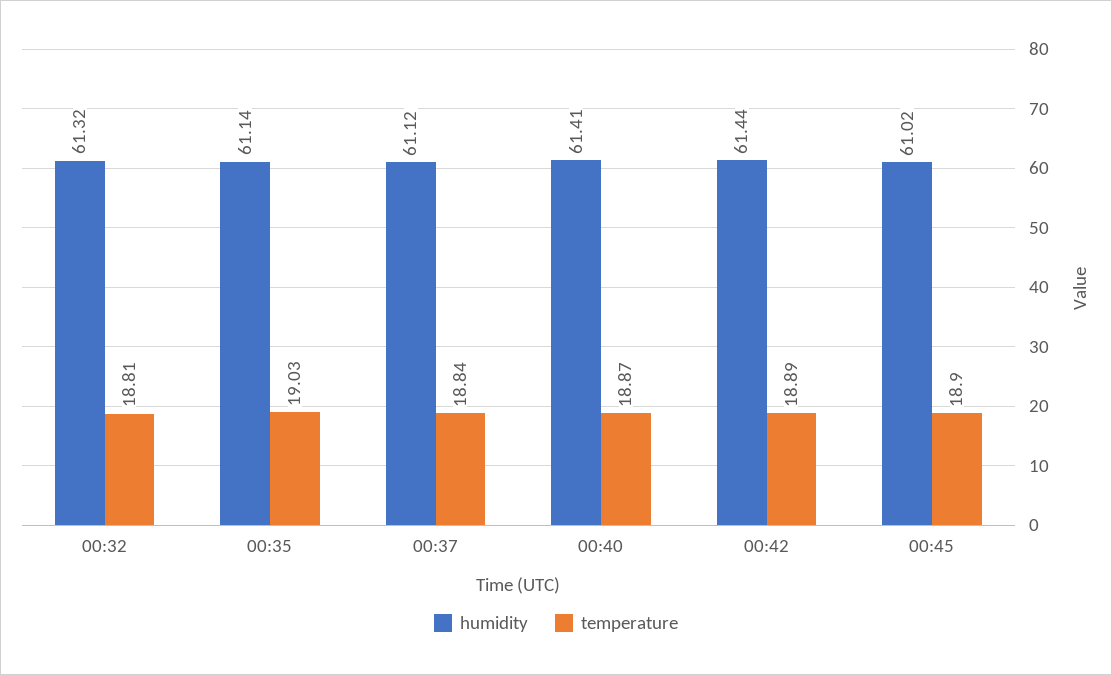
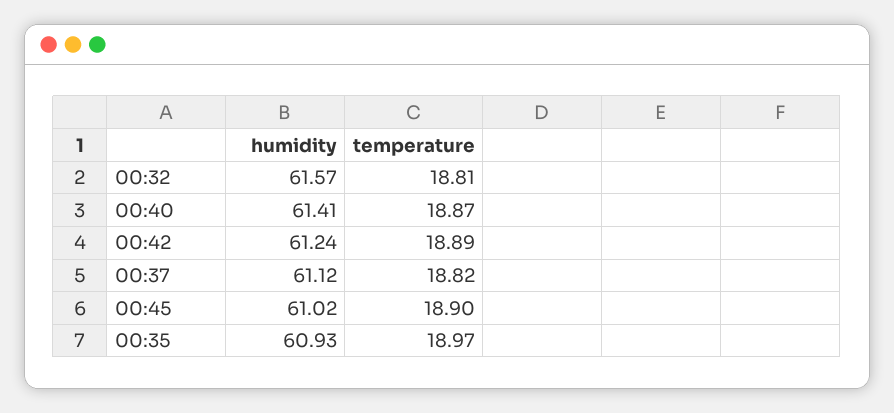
humidity, 00:32: 61.32 -> 61.57
humidity, 00:35: 61.14 -> 60.93
temperature, 00:35: 19.03 -> 18.97
temperature, 00:37: 18.84 -> 18.82
humidity, 00:42: 61.44 -> 61.24

